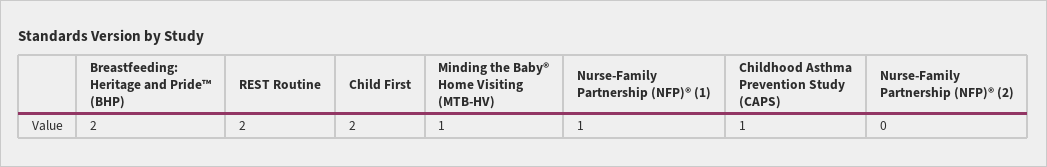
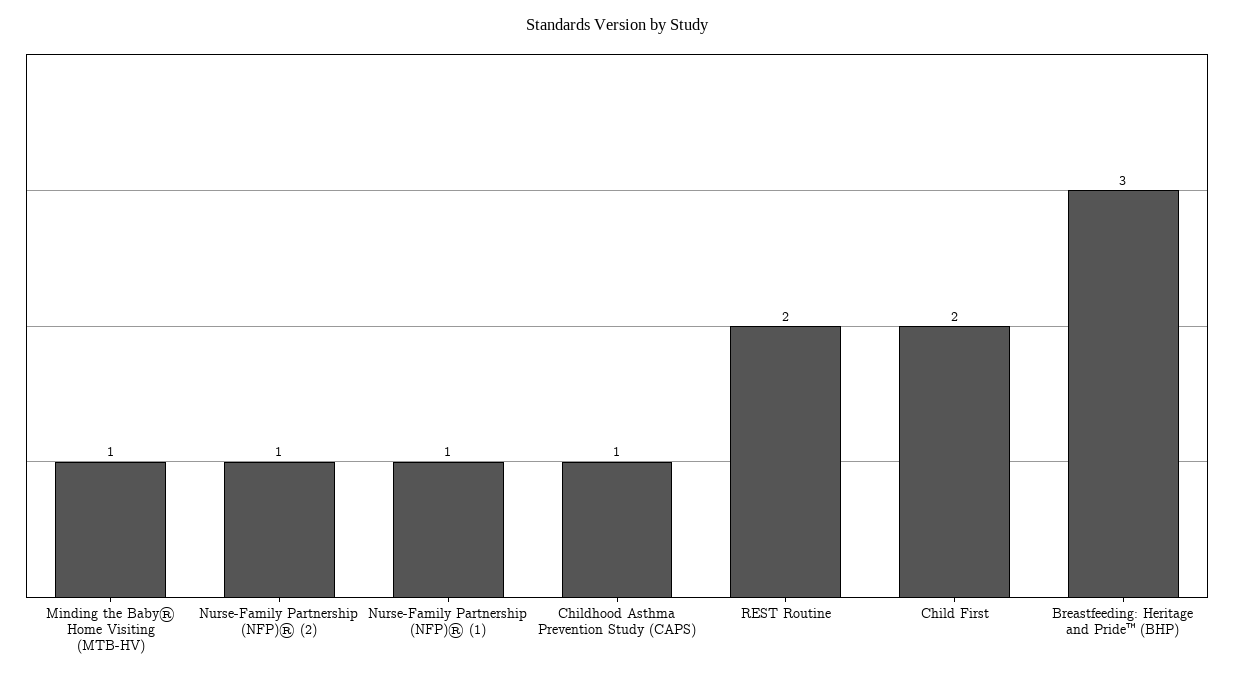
Breastfeeding: Heritage and Pride™ (BHP): 2 -> 3
Nurse-Family Partnership (NFP)® (2): 0 -> 1

